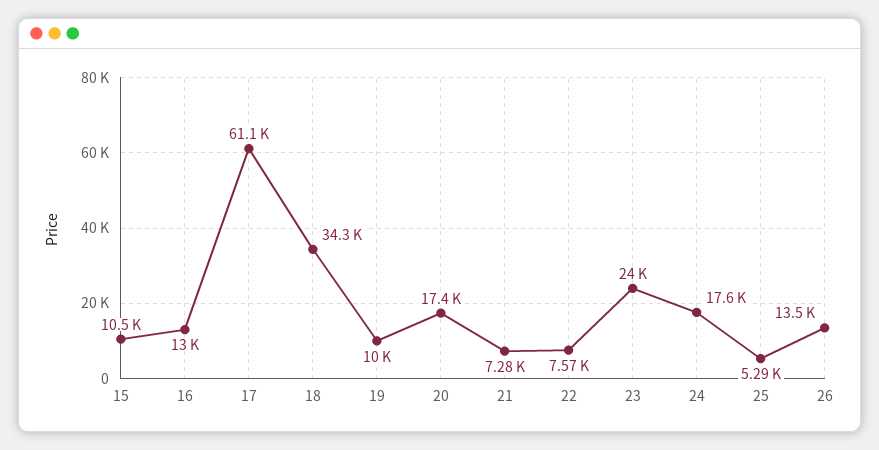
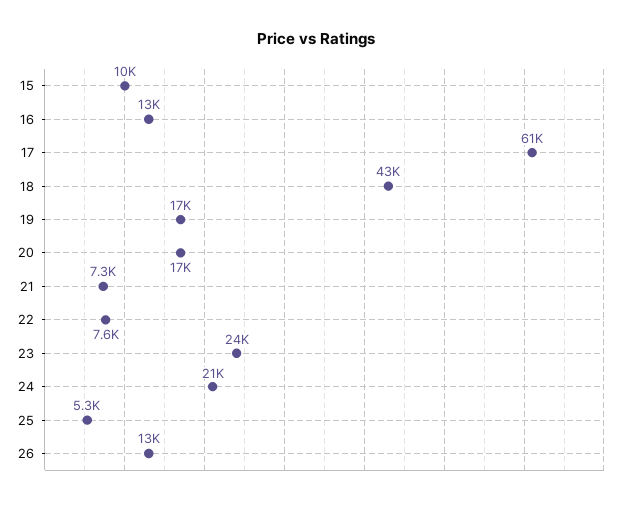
18: 34300 -> 43000
19: 10000 -> 17000
24: 17600 -> 21000

